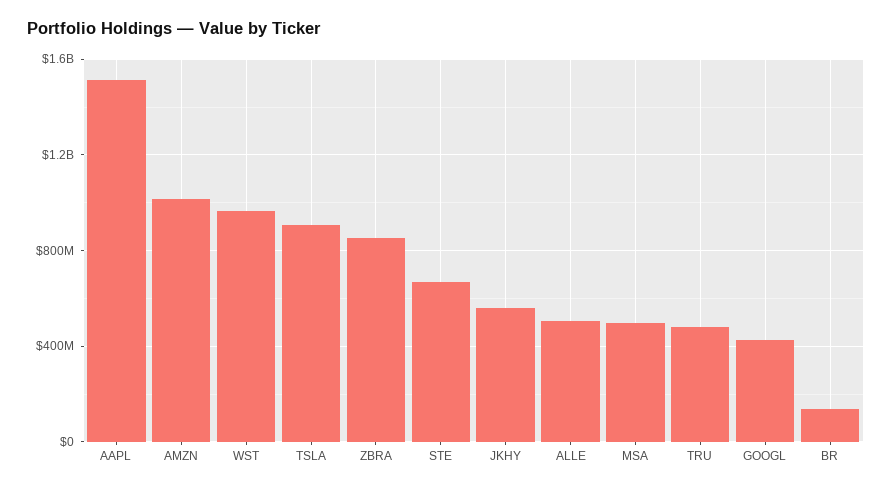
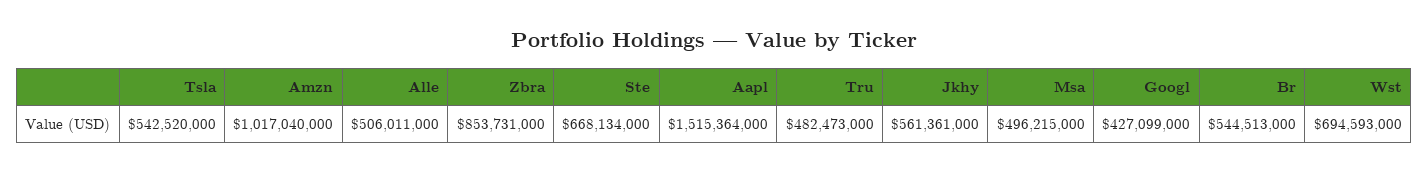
WST: 950000000 -> 694593000
TSLA: 900000000 -> 542520000
BR: 150000000 -> 544513000

